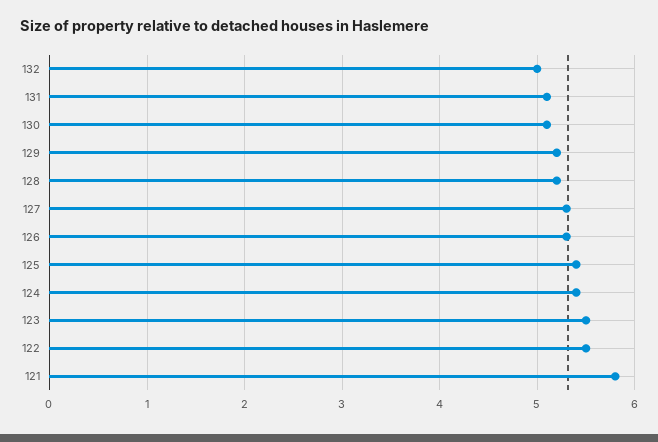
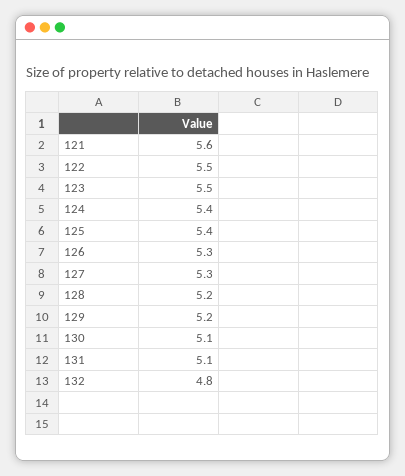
132: 5 -> 4.8
121: 5.8 -> 5.6

